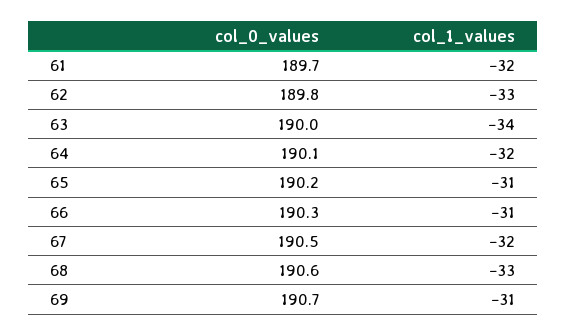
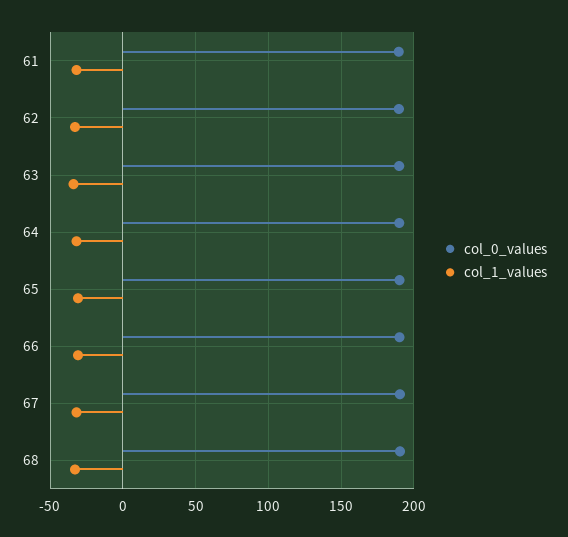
col_0_values, 69: 190.7 -> none
col_1_values, 69: -31 -> none

